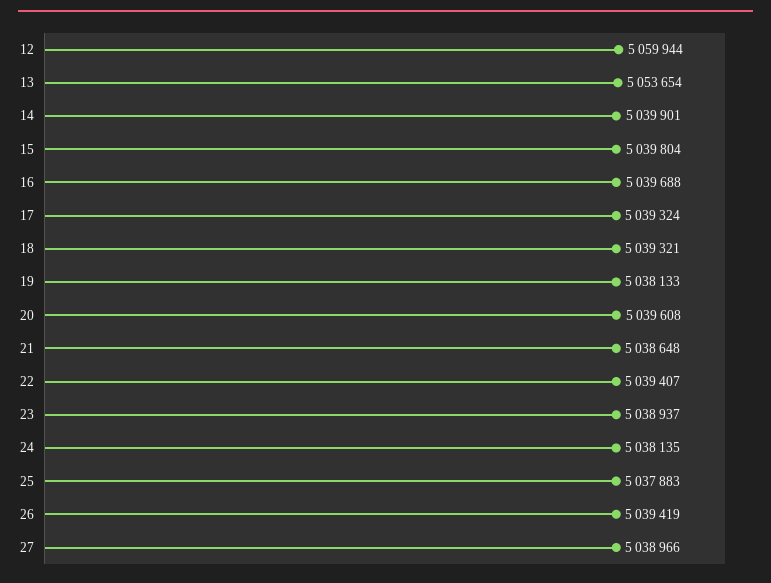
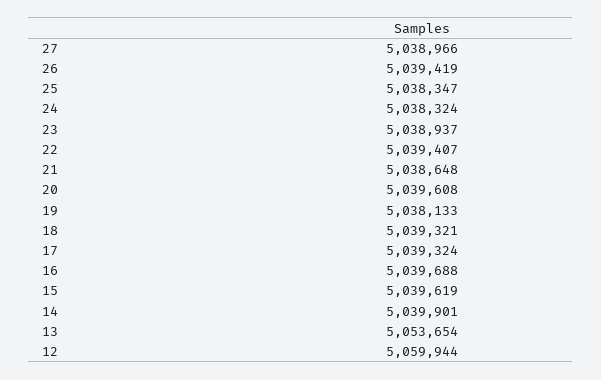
15: 5039804 -> 5039619
24: 5038135 -> 5038324
25: 5037883 -> 5038347

